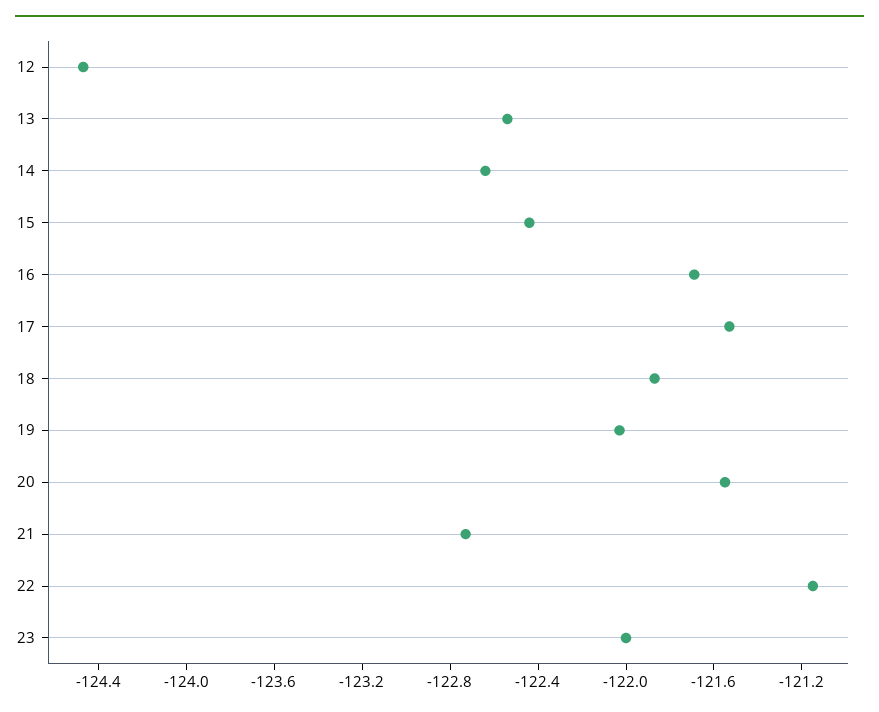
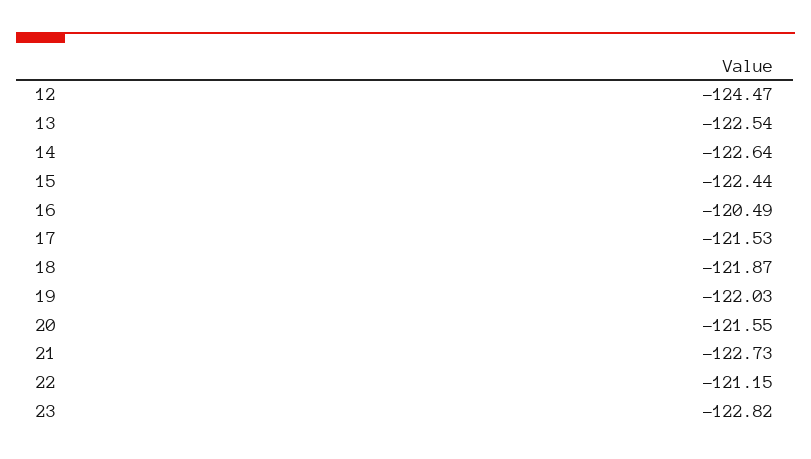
16: -121.7 -> -120.49
23: -122 -> -122.82

